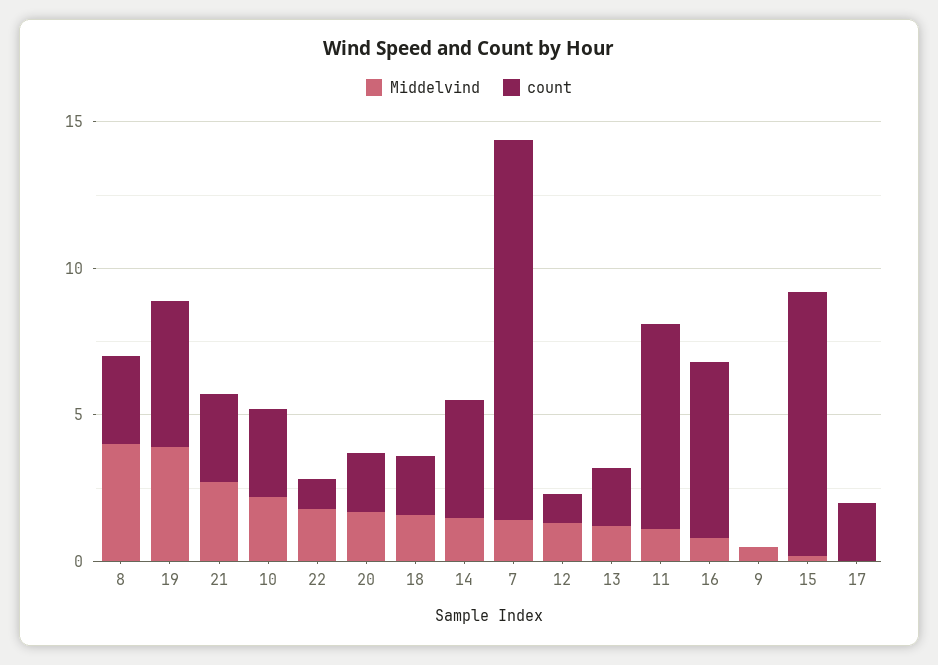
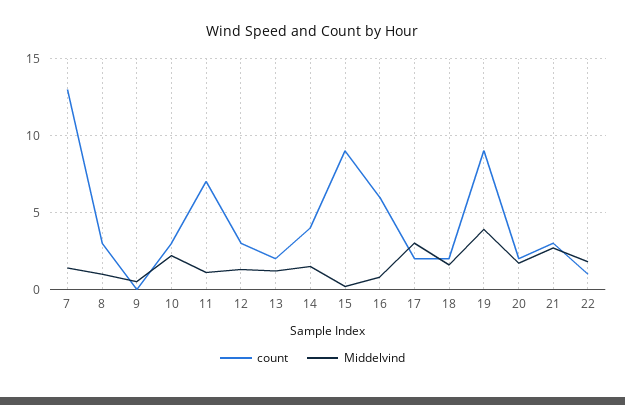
Middelvind, 8: 4 -> 1
count, 19: 5 -> 9
count, 12: 1 -> 3
Middelvind, 17: 0 -> 3

